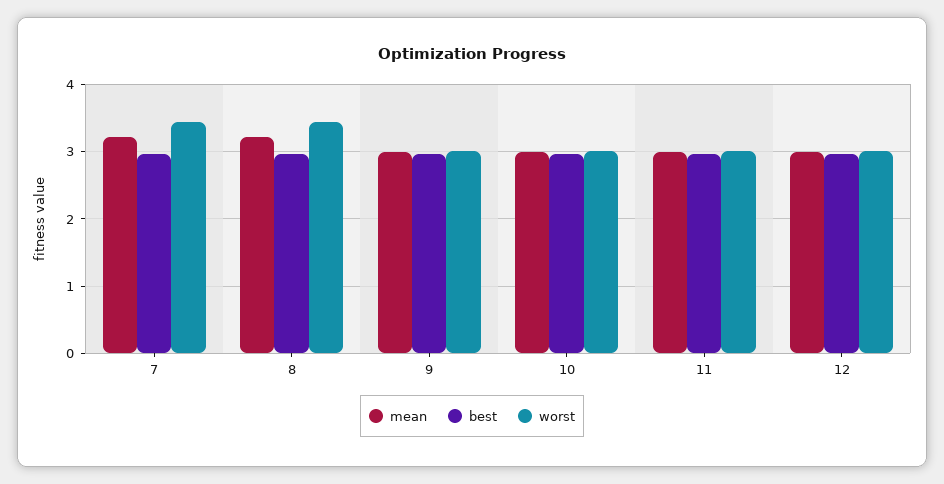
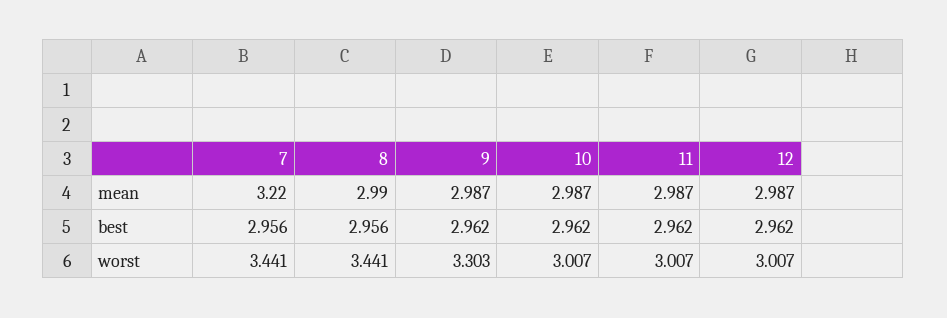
mean, 8: 3.2 -> 2.99
worst, 9: 3 -> 3.303

